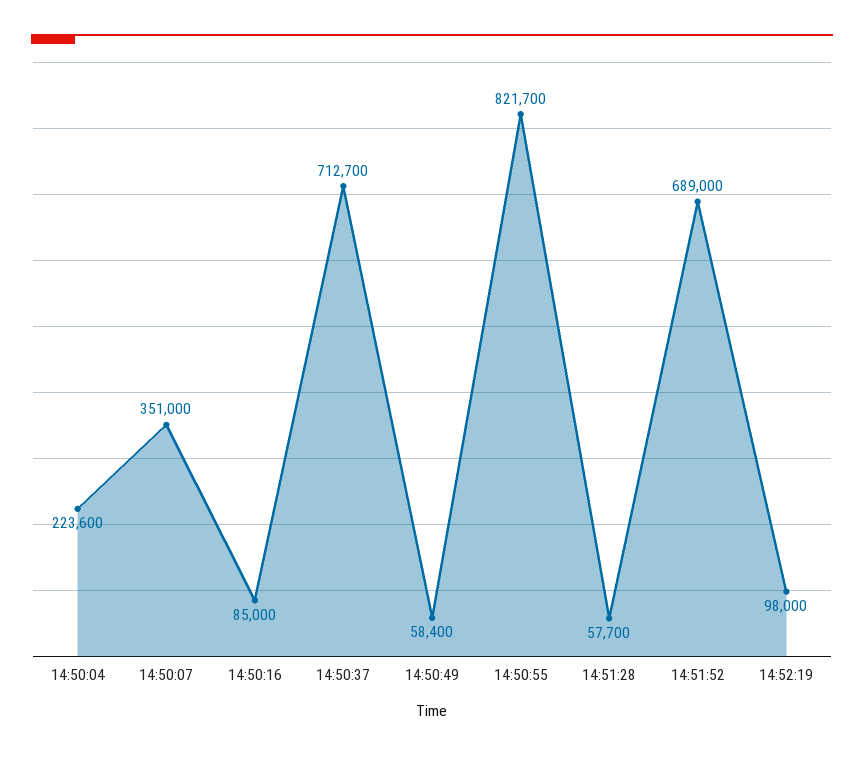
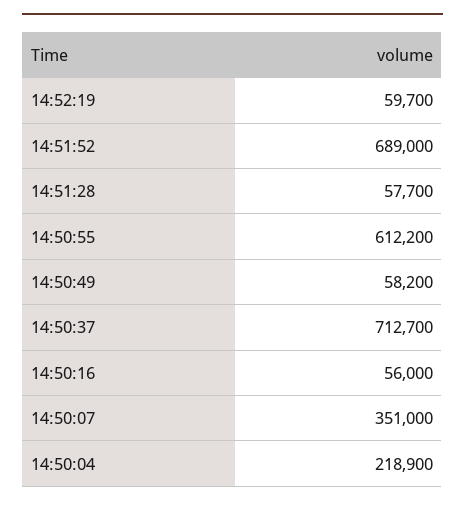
14:50:04: 223600 -> 218900
14:50:16: 85000 -> 56000
14:50:49: 58400 -> 58200
14:50:55: 821700 -> 612200
14:52:19: 98000 -> 59700

